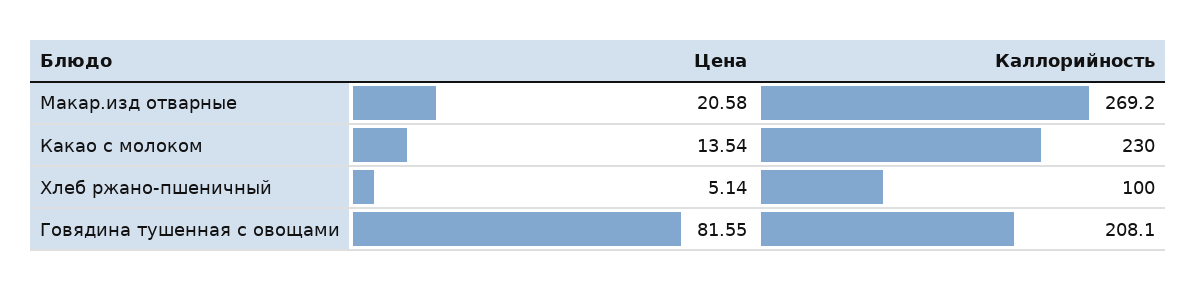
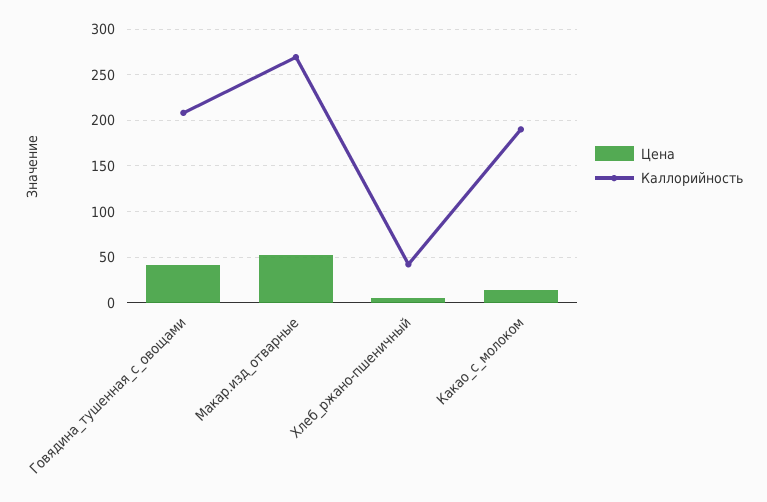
Цена, Макар.изд отварные: 20.58 -> 50
Каллорийность, Какао с молоком: 230 -> 190
Каллорийность, Хлеб ржано-пшеничный: 100 -> 40
Цена, Говядина тушенная с овощами: 81.55 -> 40

